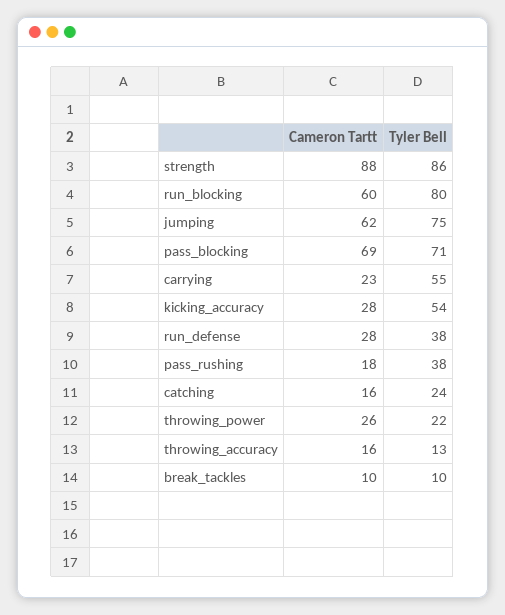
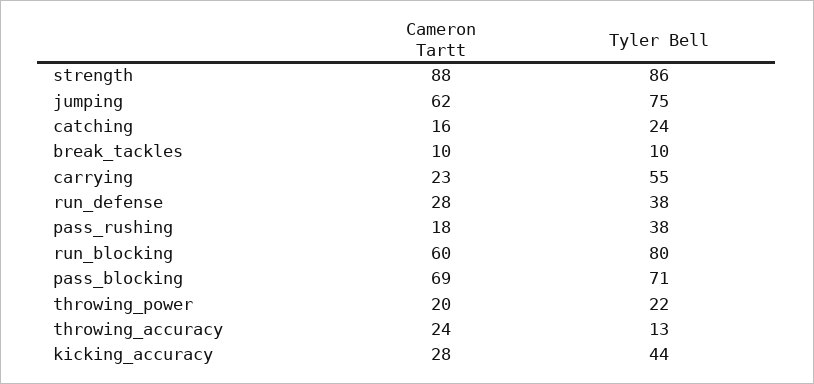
Tyler Bell, kicking_accuracy: 54 -> 44
Cameron Tartt, throwing_power: 26 -> 20
Cameron Tartt, throwing_accuracy: 16 -> 24

